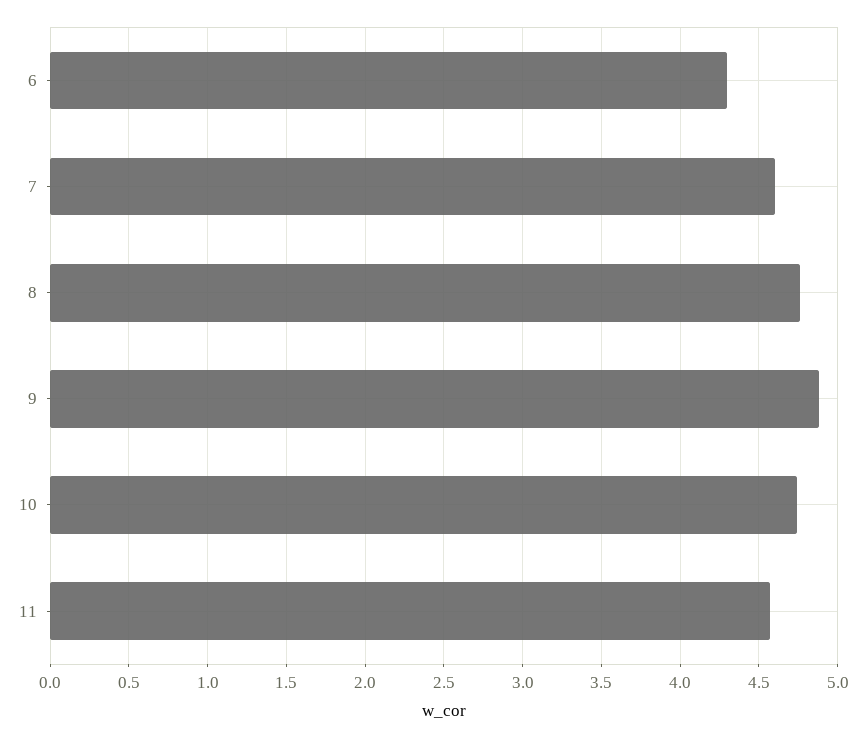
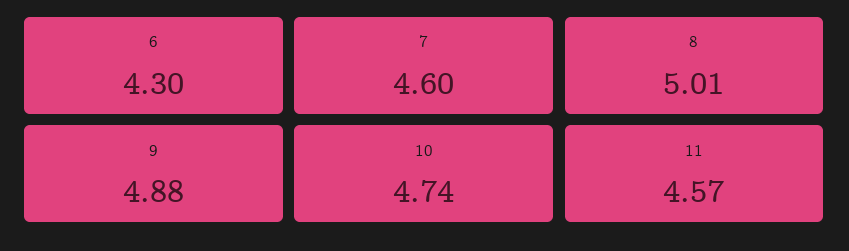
8: 4.75 -> 5.01

